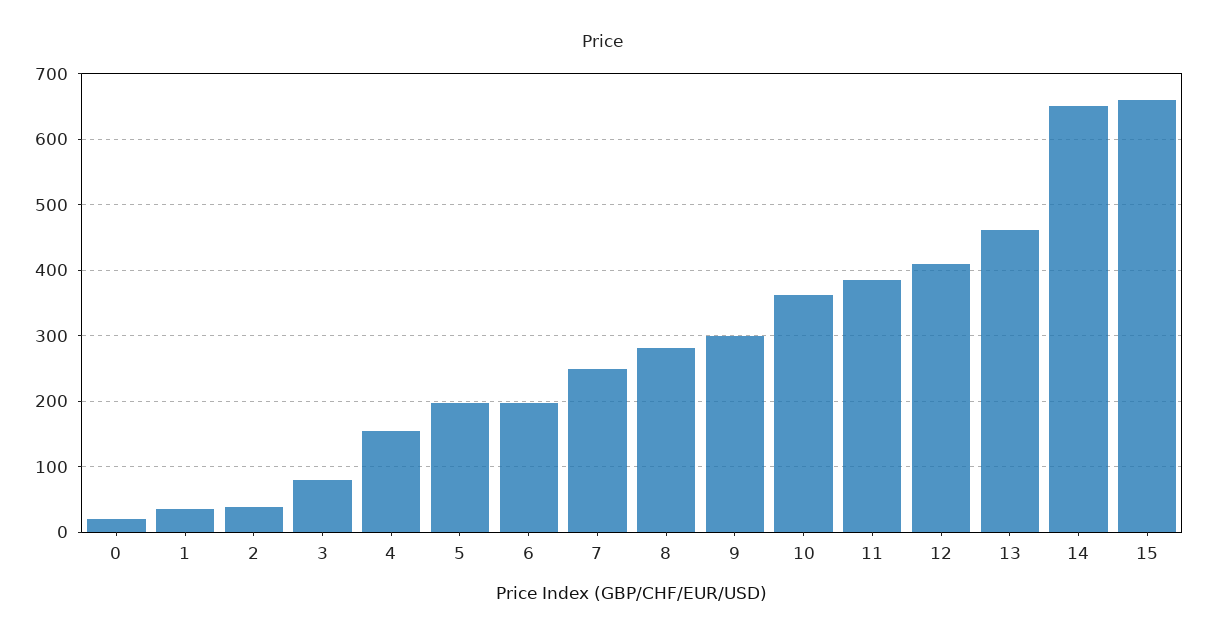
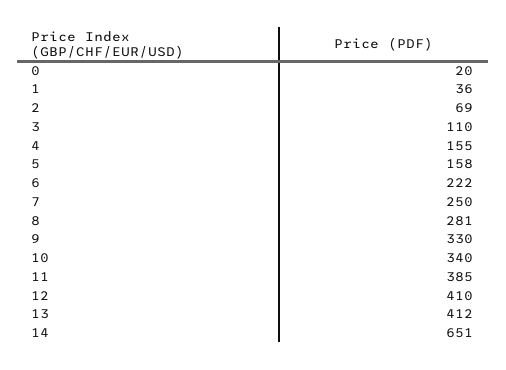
2: 40 -> 69
3: 80 -> 110
5: 200 -> 158
6: 200 -> 222
9: 300 -> 330
10: 360 -> 340
13: 460 -> 412
15: 660 -> none

